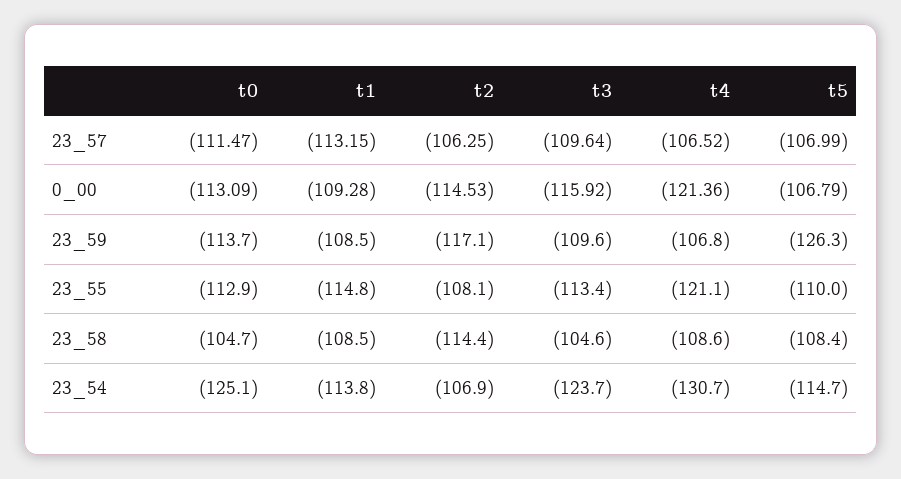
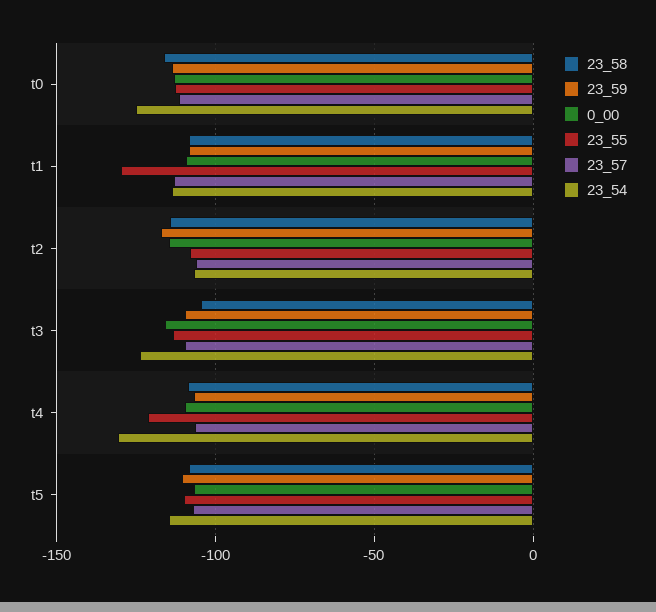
0_00, t4: -121.36 -> -110
23_59, t5: -126.3 -> -110
23_55, t1: -114.8 -> -130
23_58, t0: -104.7 -> -115

